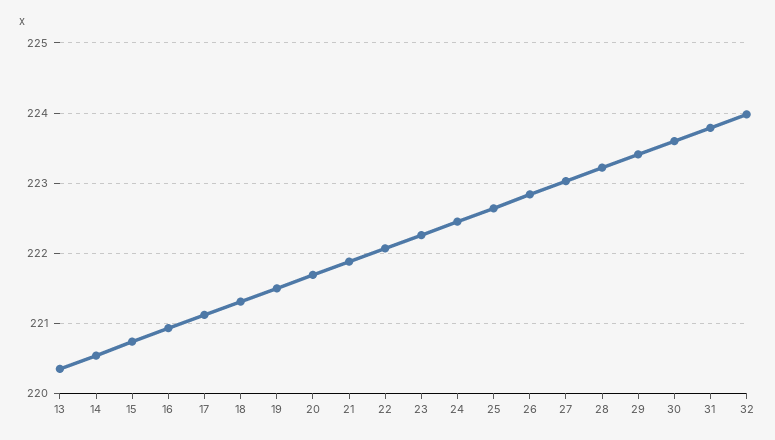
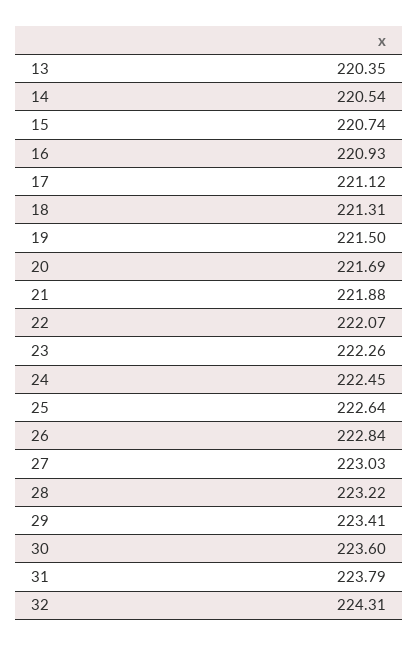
32: 224 -> 224.31

